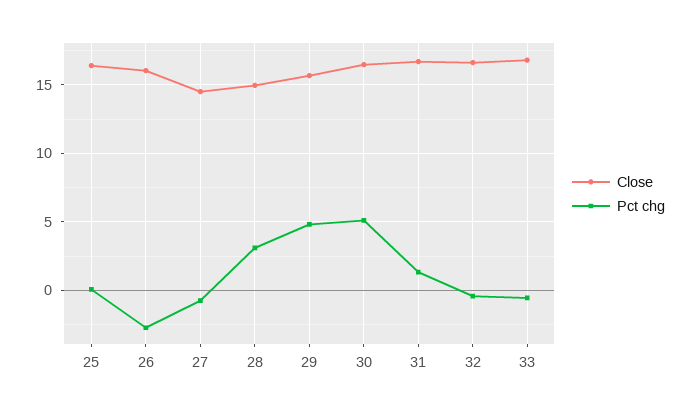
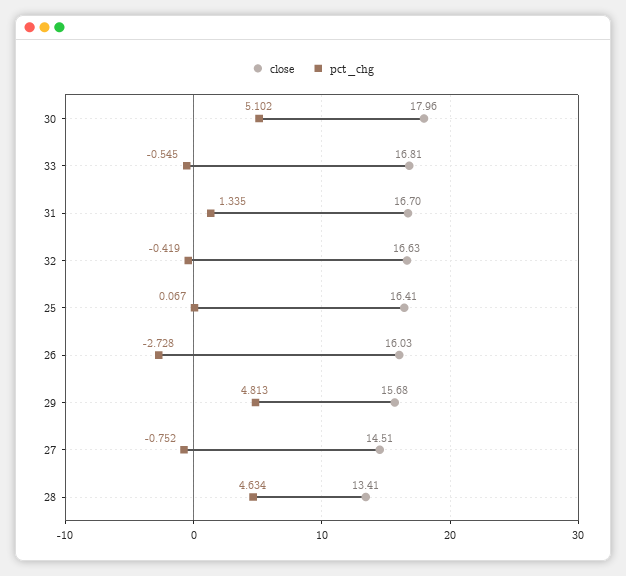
Close, 28: 15 -> 13.41
Pct chg, 28: 3 -> 4.634
Close, 30: 16.5 -> 17.96

